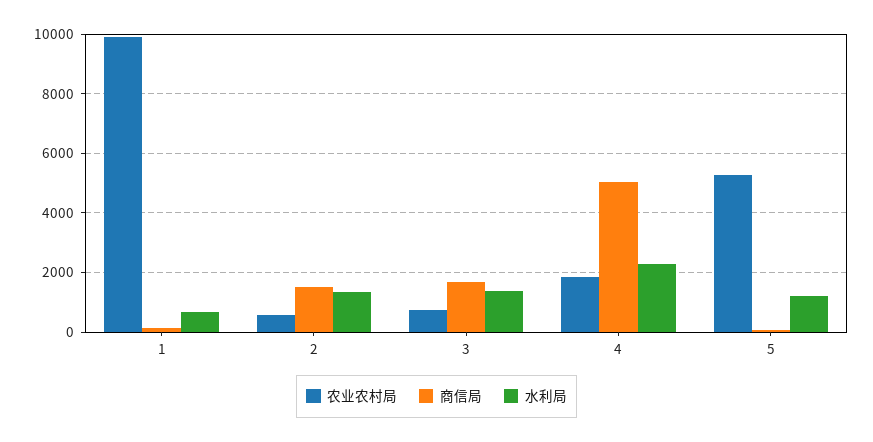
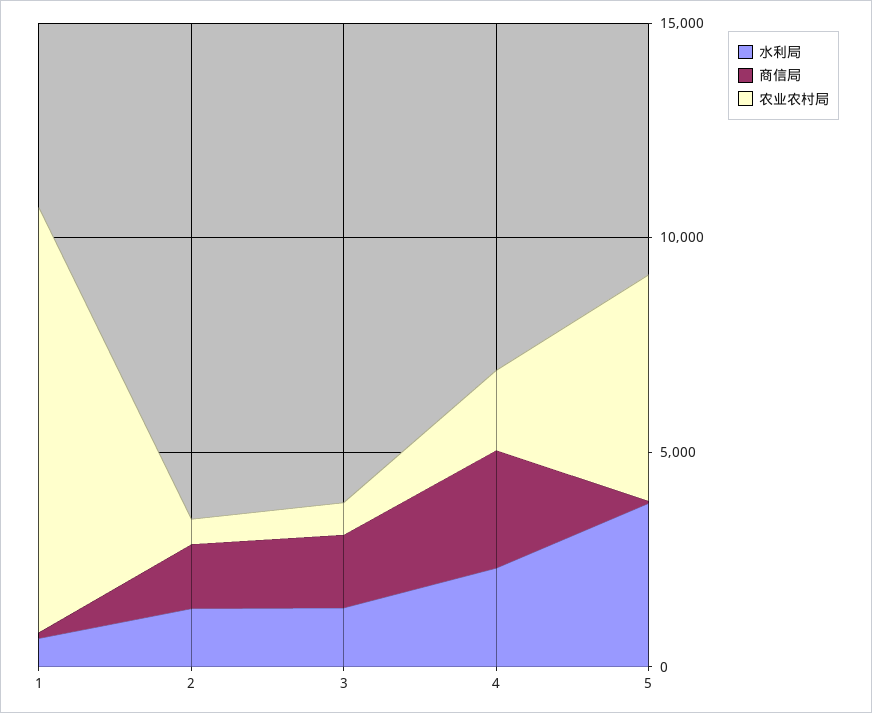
商信局, 4: 5000 -> 3000
水利局, 5: 1250 -> 4000

